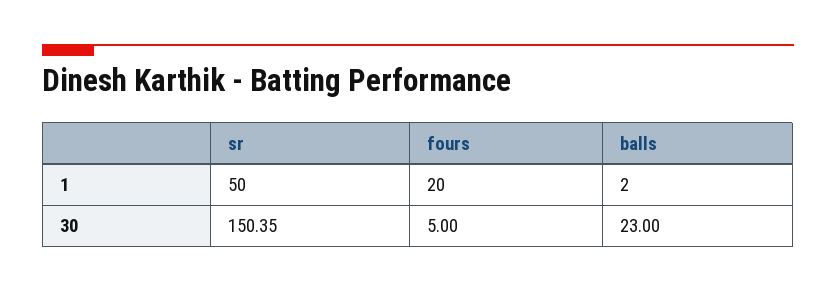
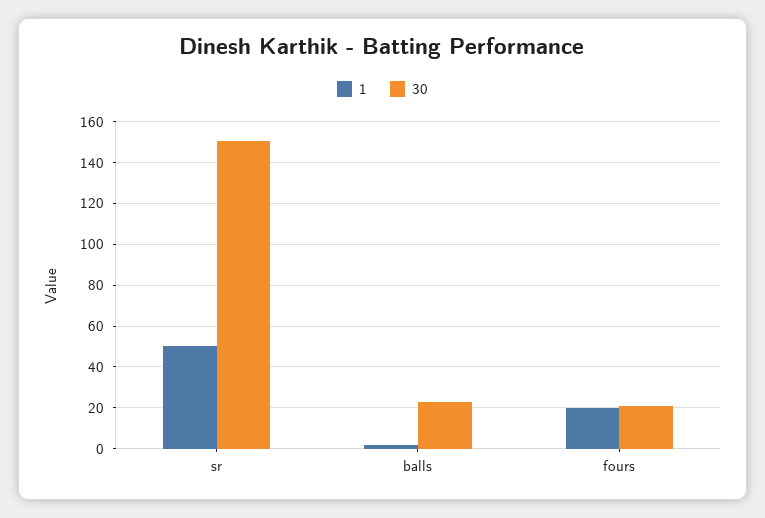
30, fours: 5 -> 20

